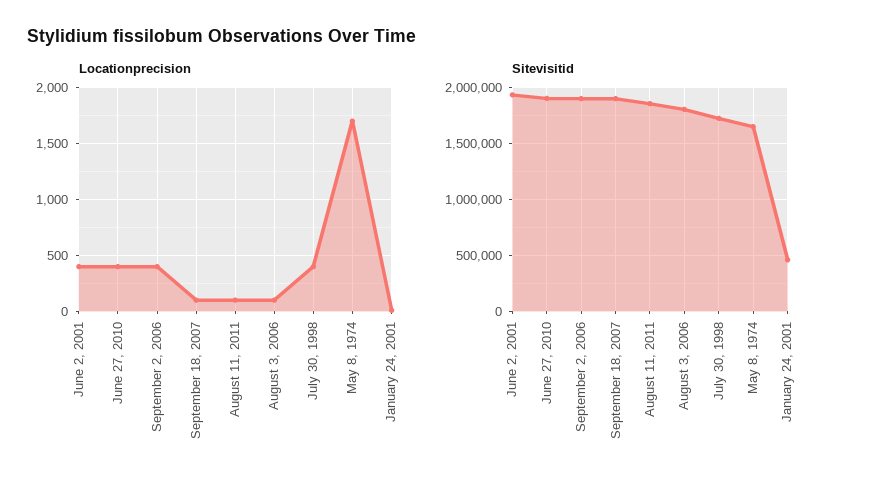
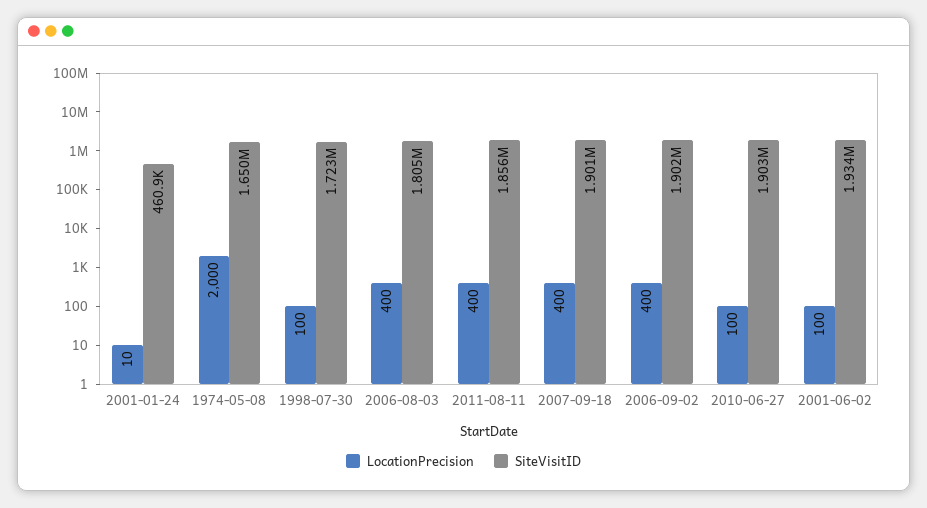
Locationprecision, June 2, 2001: 400 -> 100
Locationprecision, June 27, 2010: 400 -> 100
Locationprecision, September 18, 2007: 100 -> 400
Locationprecision, August 11, 2011: 100 -> 400
Locationprecision, August 3, 2006: 100 -> 400
Locationprecision, July 30, 1998: 400 -> 100
Locationprecision, May 8, 1974: 1700 -> 2000

